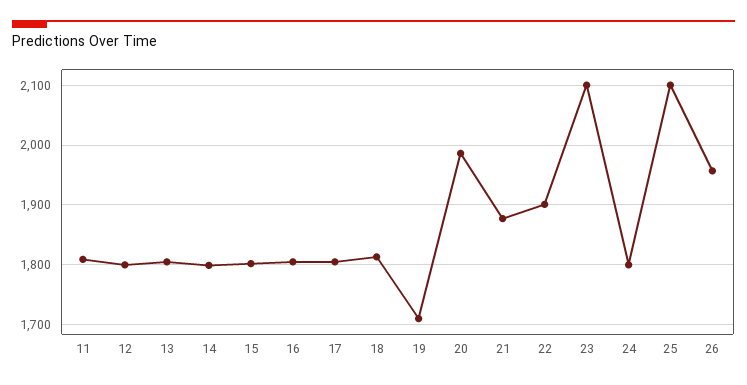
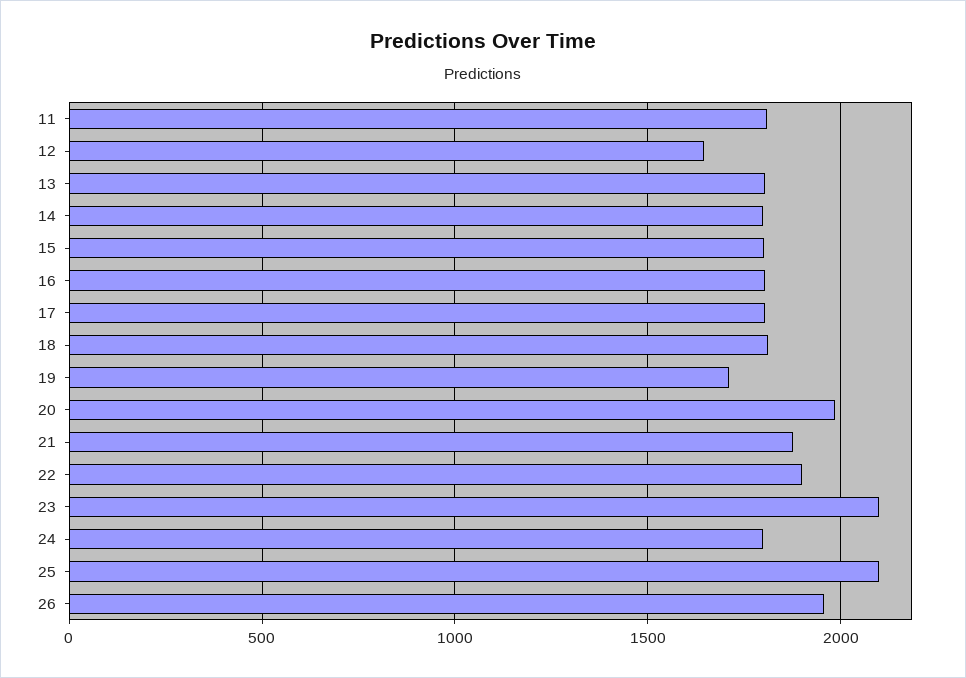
12: 1800 -> 1650

